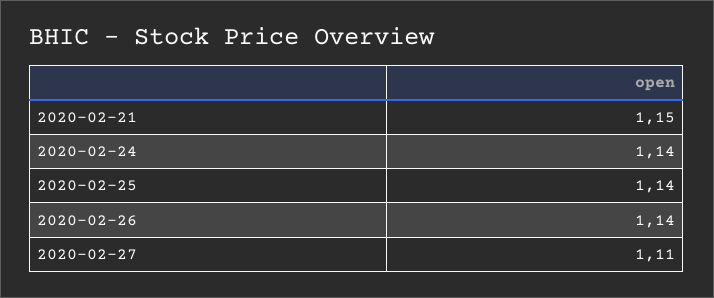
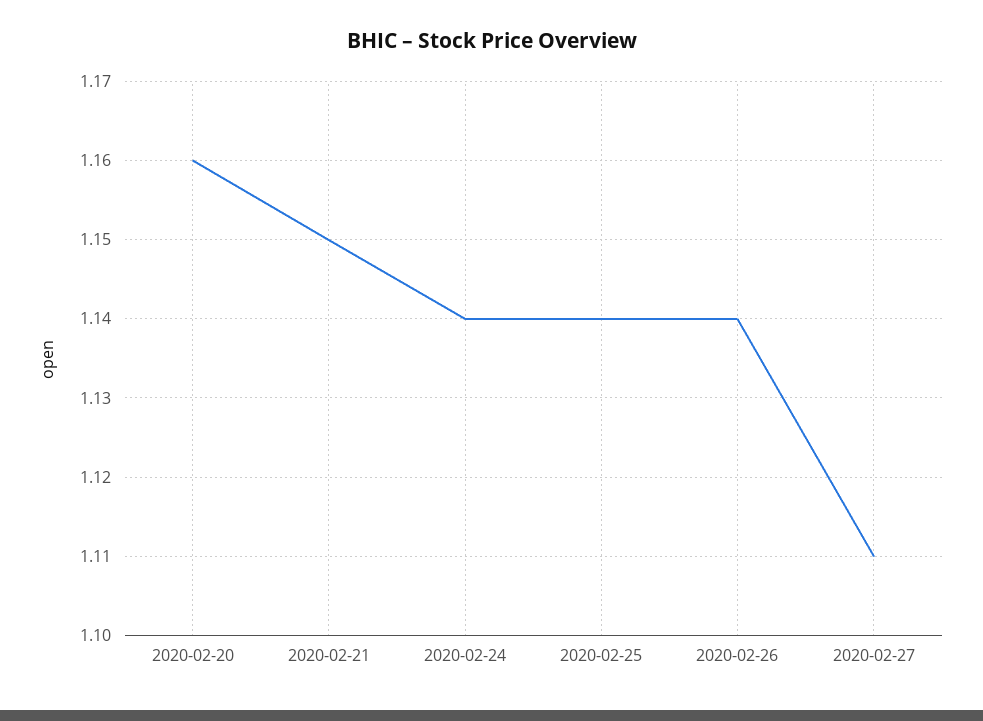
2020-02-20: none -> 1.16

